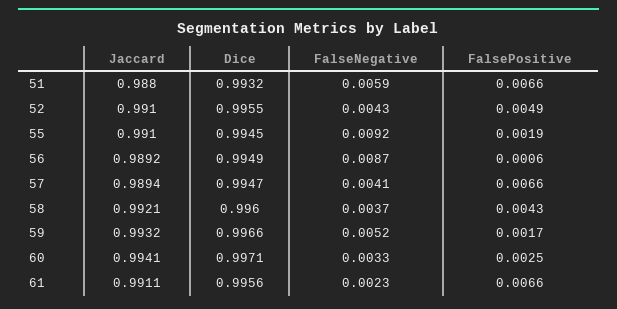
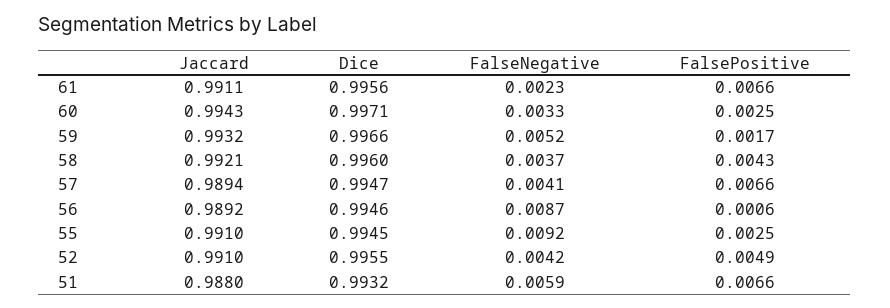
FalseNegative, 52: 0.0043 -> 0.0042
FalsePositive, 55: 0.0019 -> 0.0025
Dice, 56: 0.9949 -> 0.9946
Jaccard, 60: 0.9941 -> 0.9943

